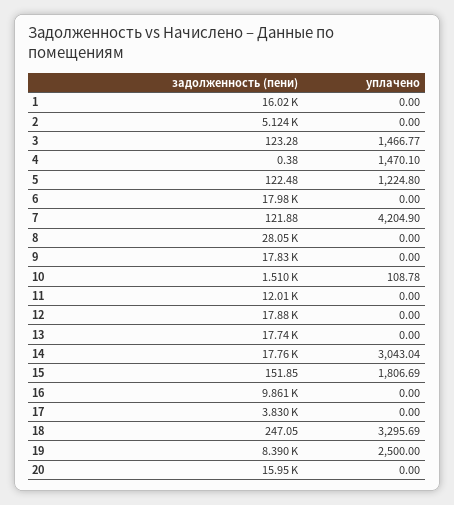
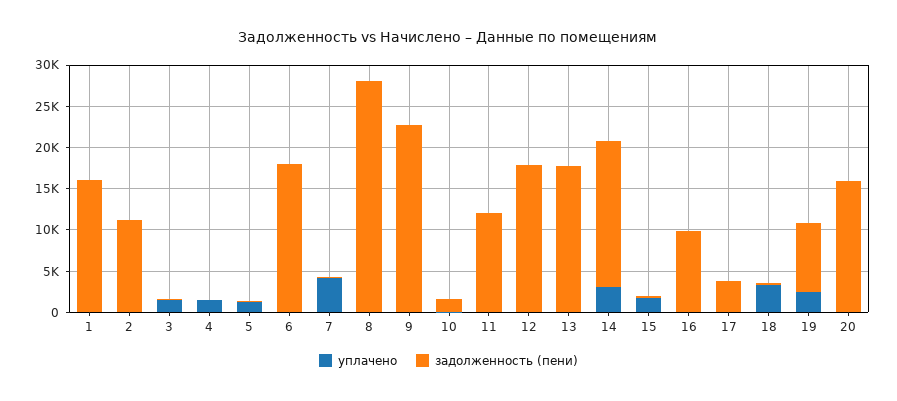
задолженность (пени), 2: 5124 -> 11000
задолженность (пени), 9: 17830 -> 23000

